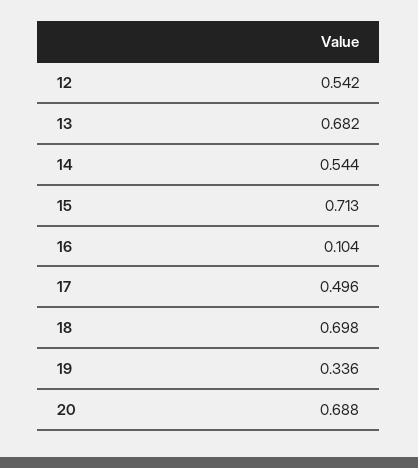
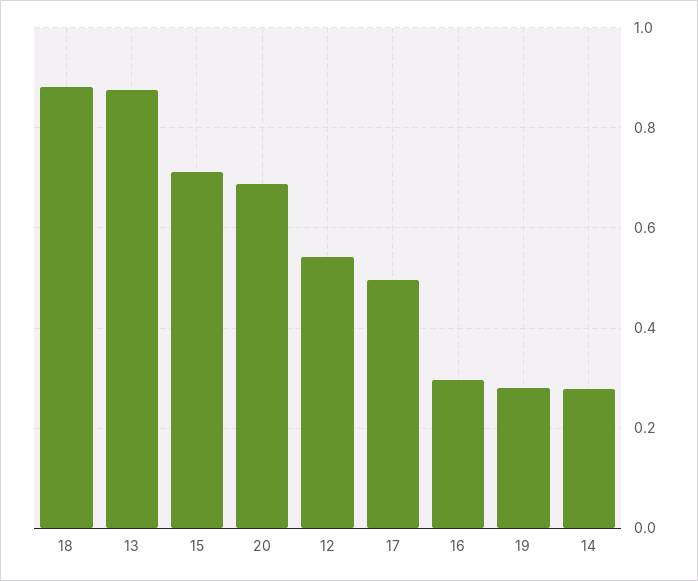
13: 0.682 -> 0.88
14: 0.544 -> 0.28
16: 0.104 -> 0.3
18: 0.698 -> 0.88
19: 0.336 -> 0.28

